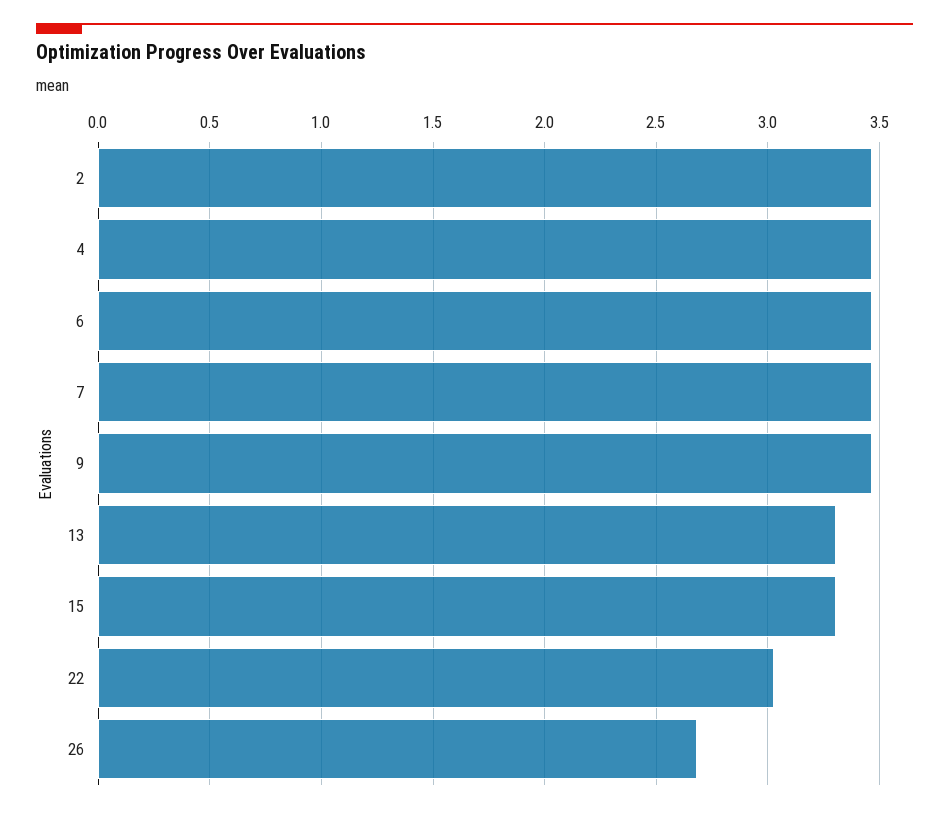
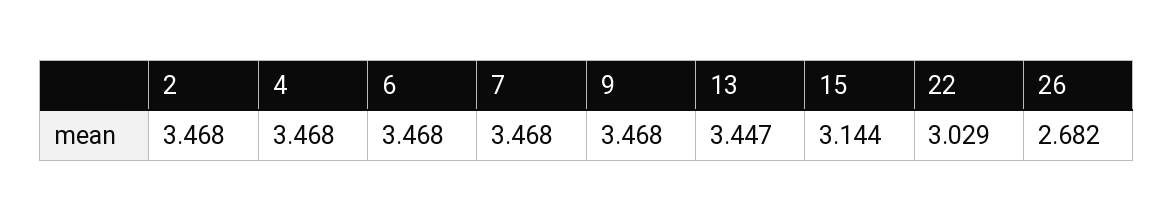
13: 3.3 -> 3.447
15: 3.3 -> 3.144

